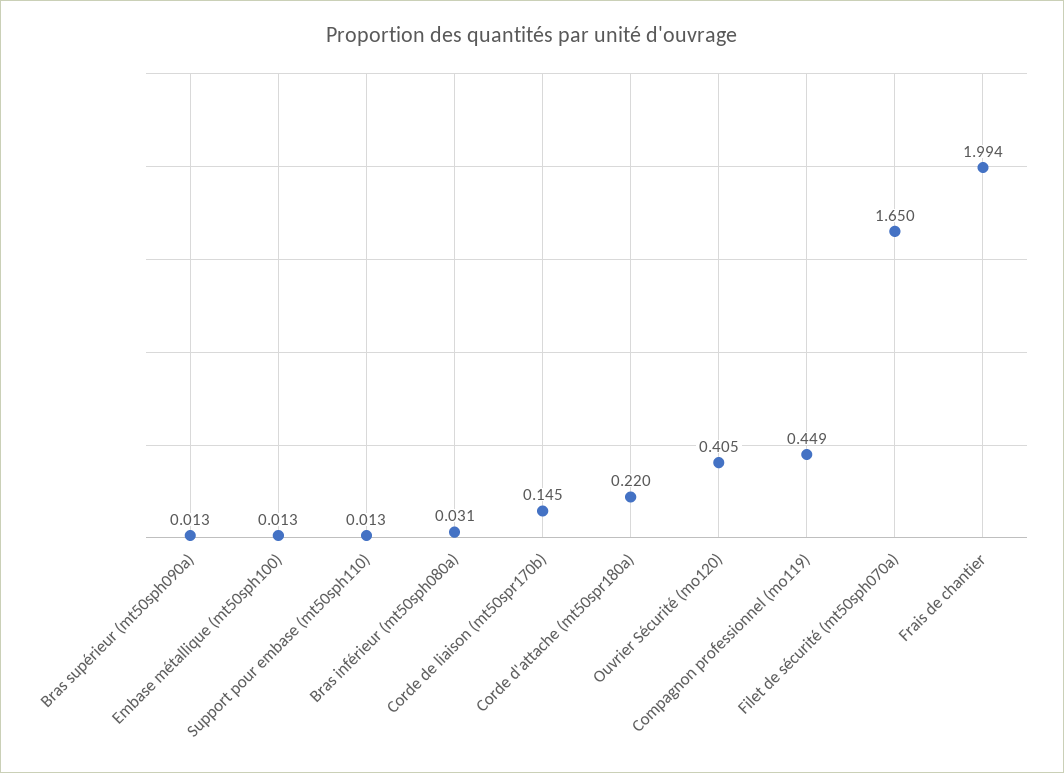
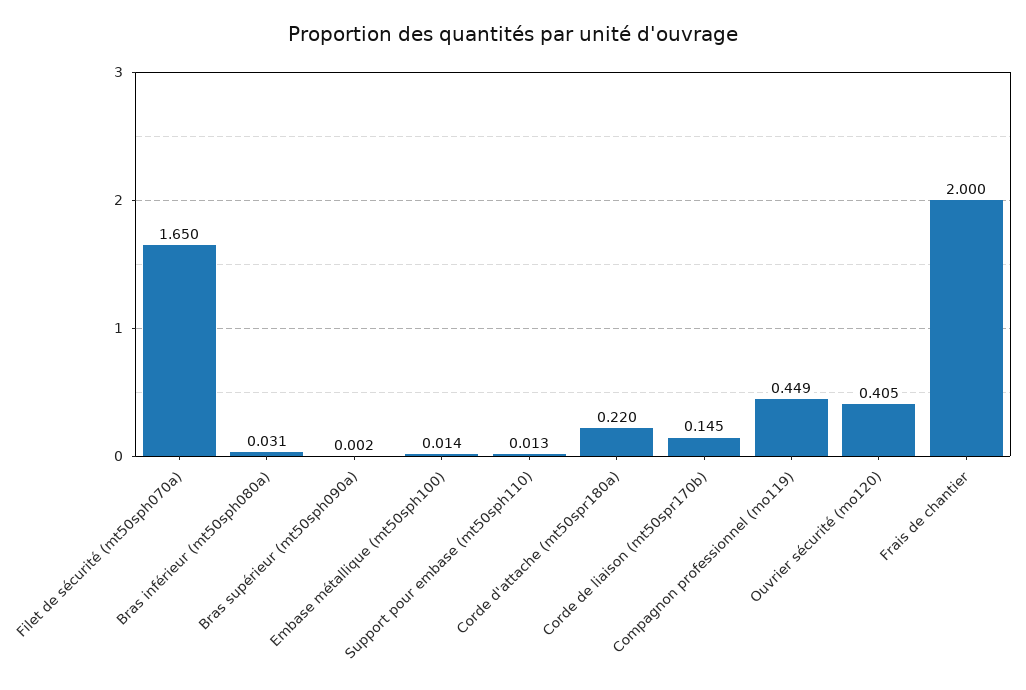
Bras supérieur (mt50sph090a): 0.013 -> 0.002
Embase métallique (mt50sph100): 0.013 -> 0.014
Frais de chantier: 1.994 -> 2

